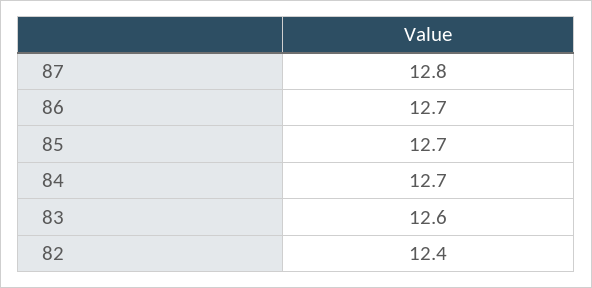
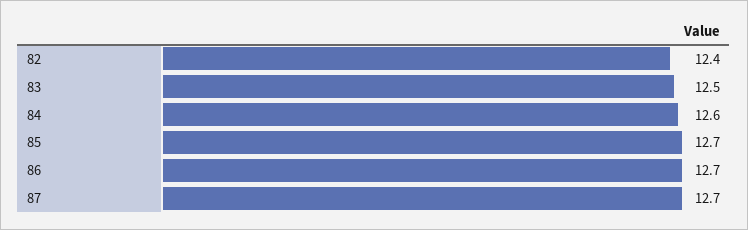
87: 12.8 -> 12.7
84: 12.7 -> 12.6
83: 12.6 -> 12.5

